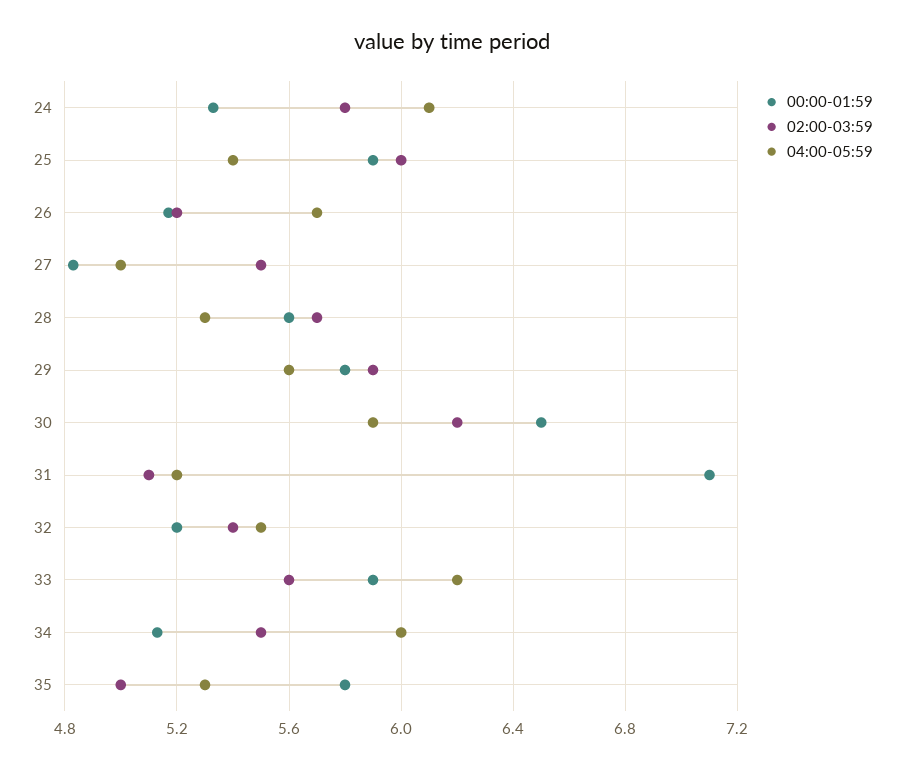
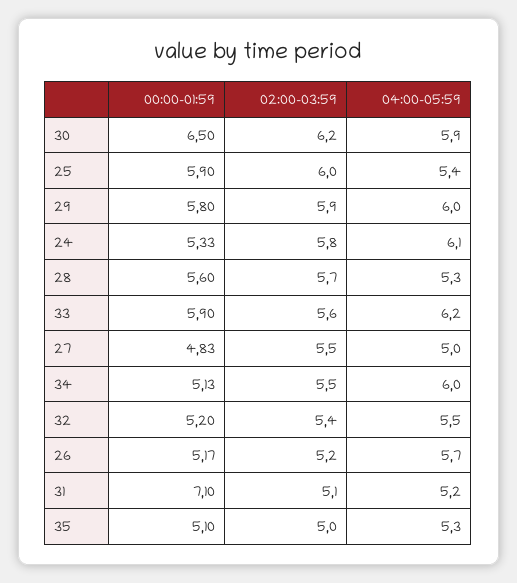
04:00-05:59, 29: 5.6 -> 6
00:00-01:59, 35: 5.8 -> 5.1

